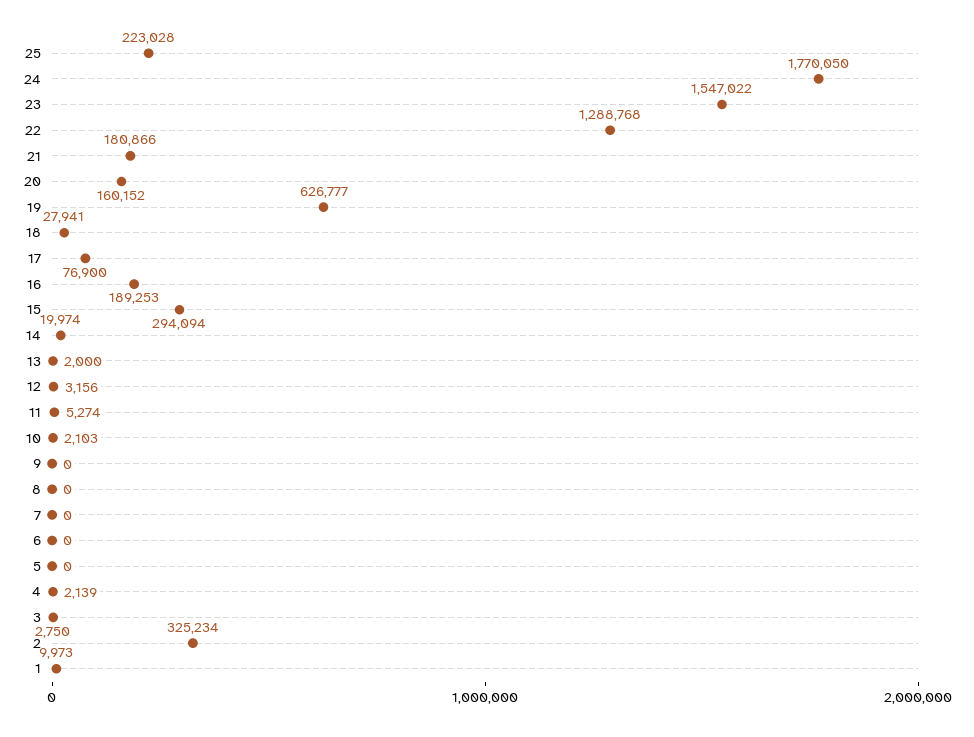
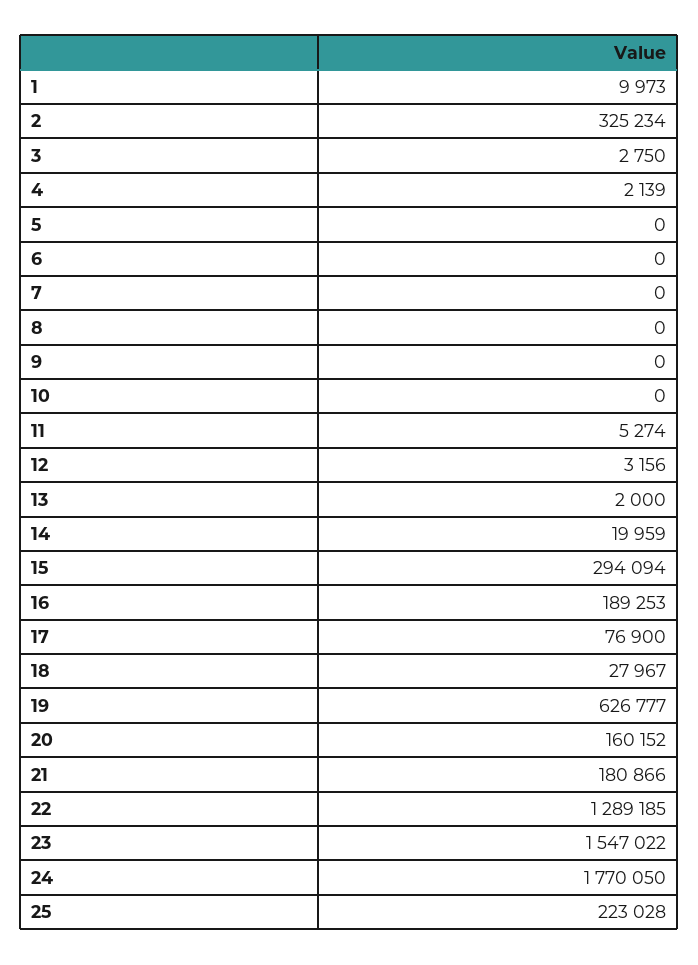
22: 1288768 -> 1289185
18: 27941 -> 27967
14: 19974 -> 19959
10: 2103 -> 0

